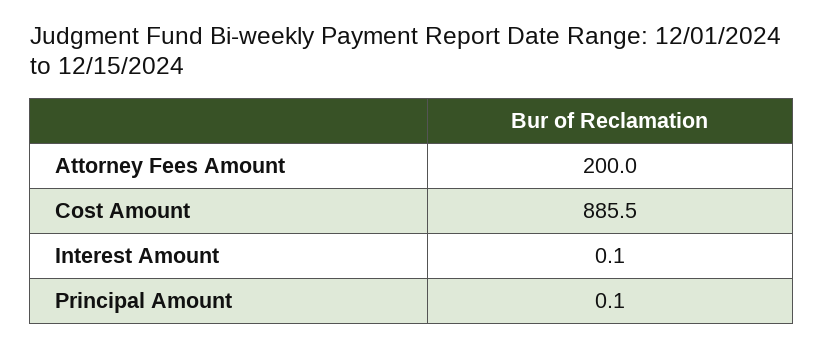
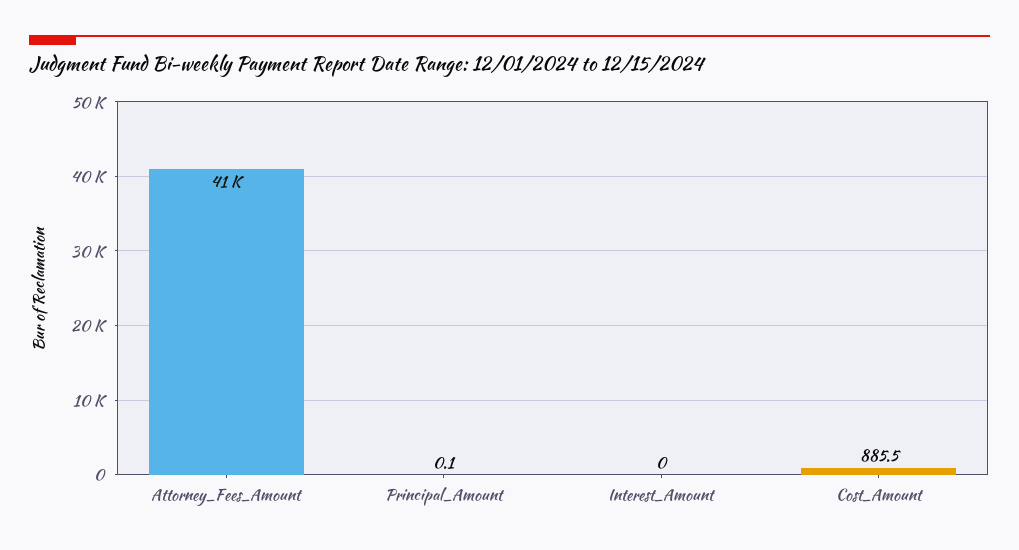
Attorney Fees Amount: 200 -> 41000
Interest Amount: 0.1 -> 0

